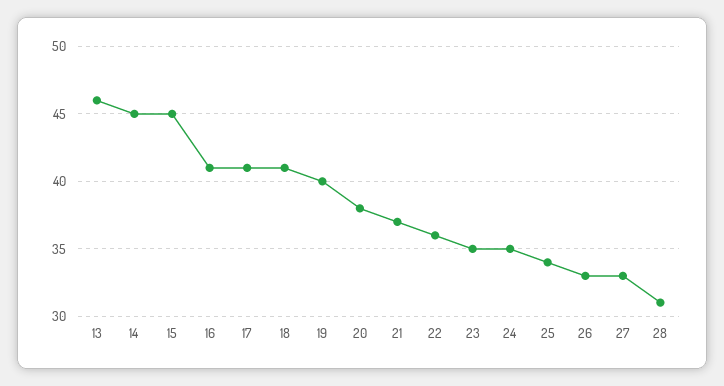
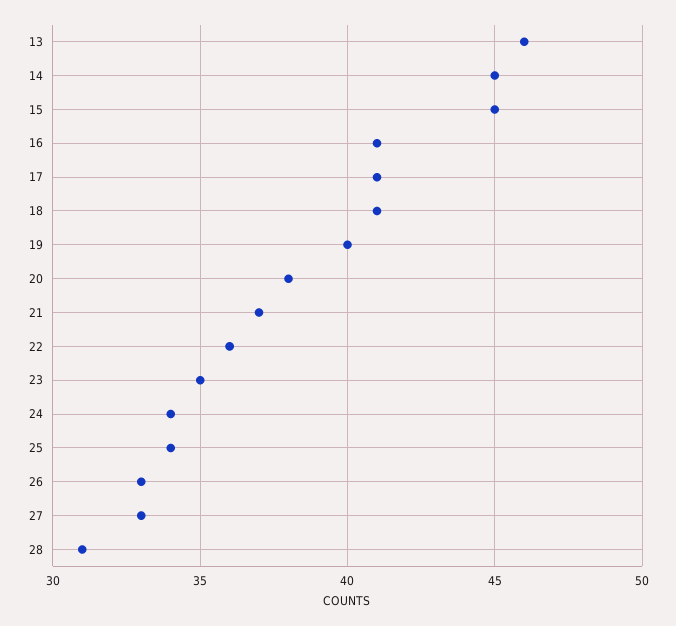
24: 35 -> 34

